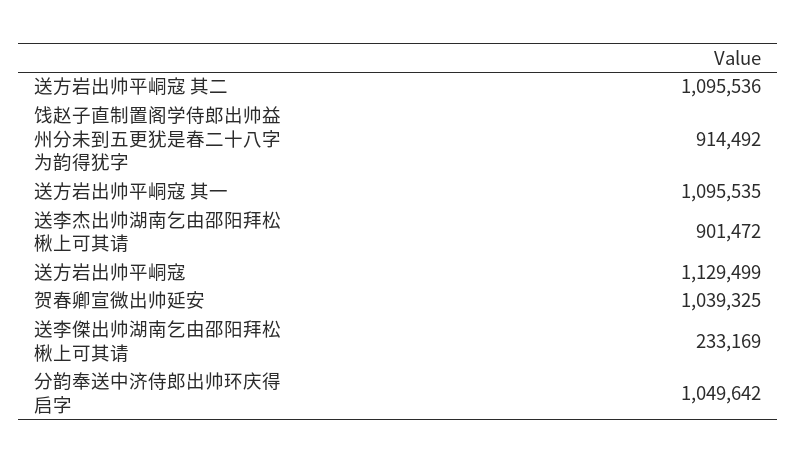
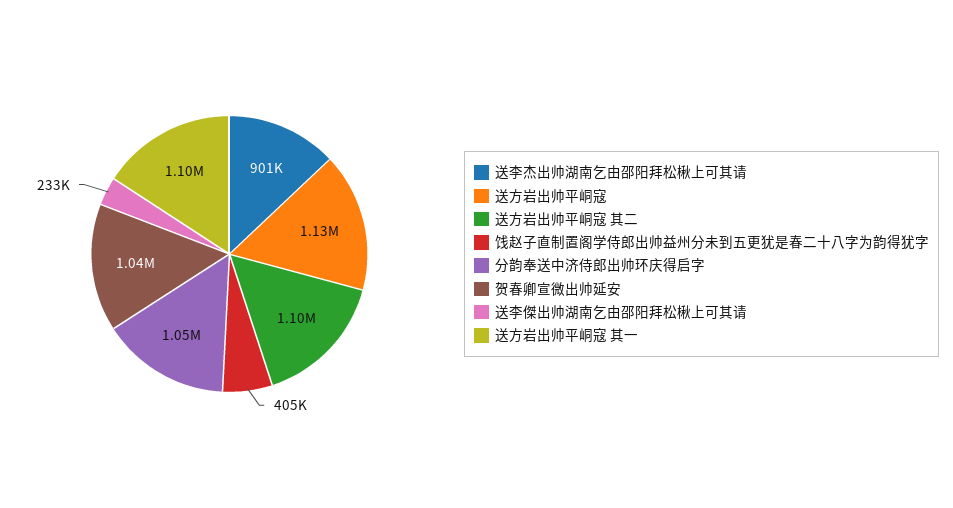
饯赵子直制置阁学侍郎出帅益州分未到五更犹是春二十八字为韵得犹字: 914492 -> 405000

